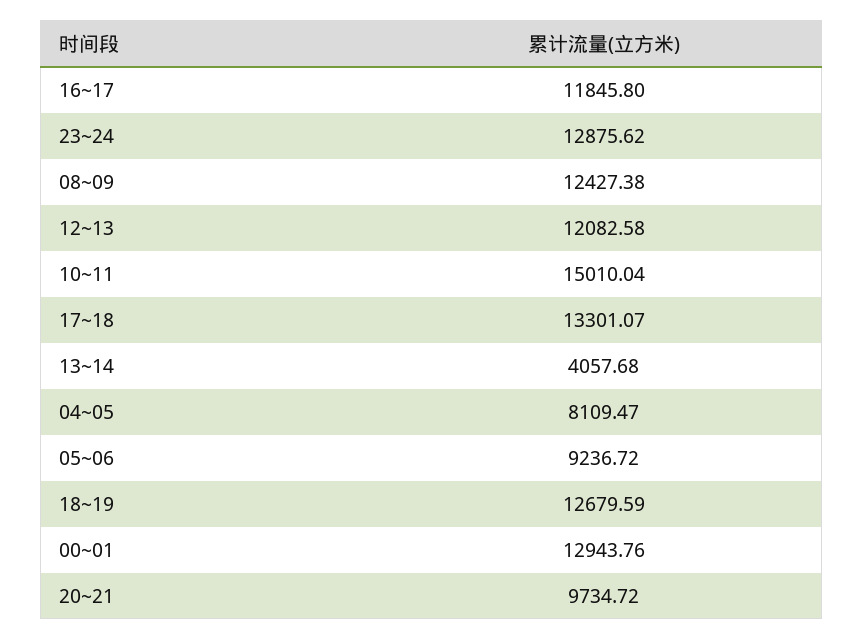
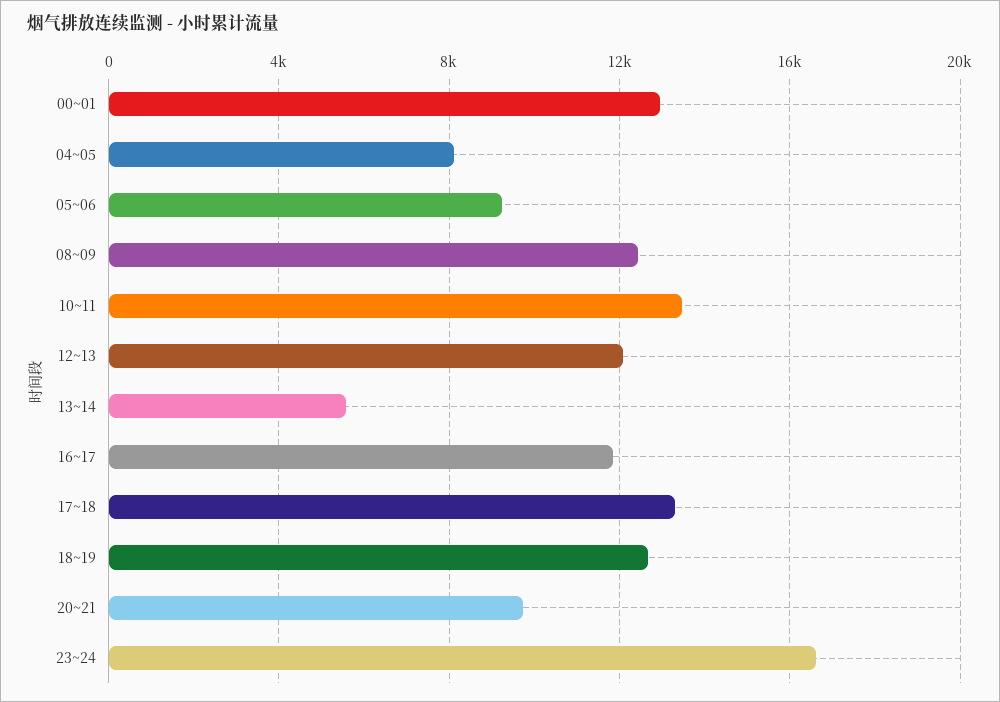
23~24: 12875.62 -> 16500
10~11: 15010.04 -> 13500
13~14: 4057.68 -> 5500

